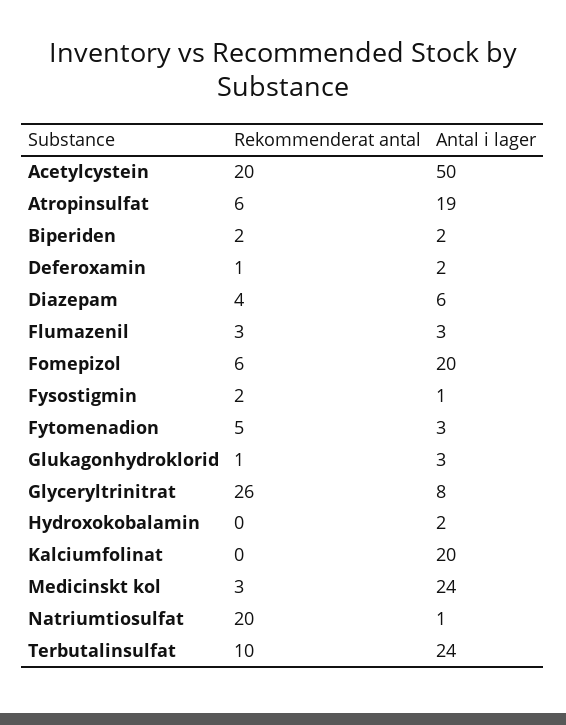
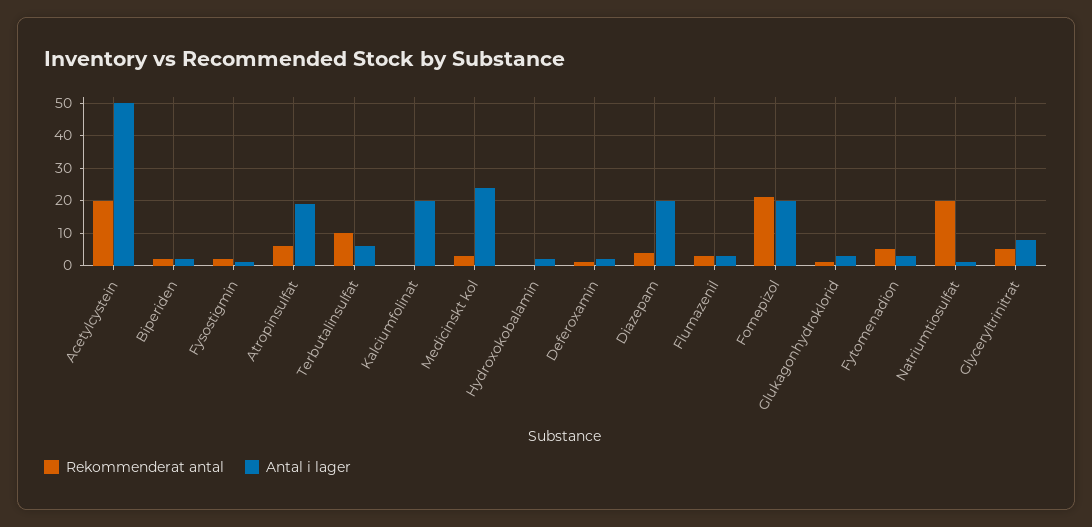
Antal i lager, Diazepam: 6 -> 20
Rekommenderat antal, Fomepizol: 6 -> 20
Rekommenderat antal, Glyceryltrinitrat: 26 -> 5
Antal i lager, Terbutalinsulfat: 24 -> 5

